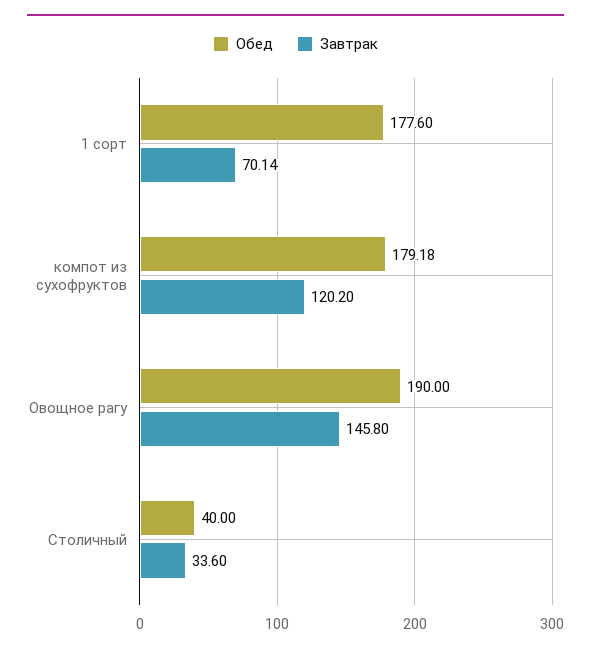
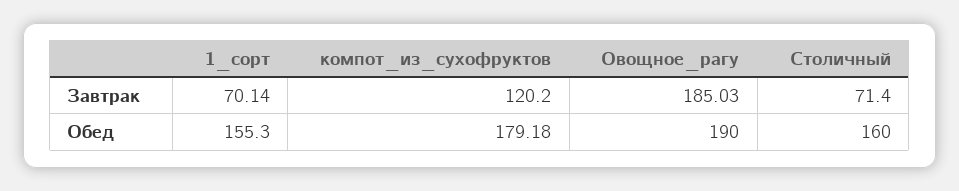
Обед, 1 сорт: 177.6 -> 155.3
Завтрак, Овощное рагу: 145.8 -> 185.03
Обед, Столичный: 40 -> 160
Завтрак, Столичный: 33.6 -> 71.4

